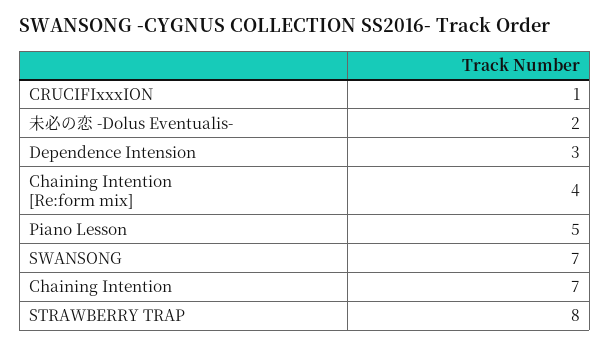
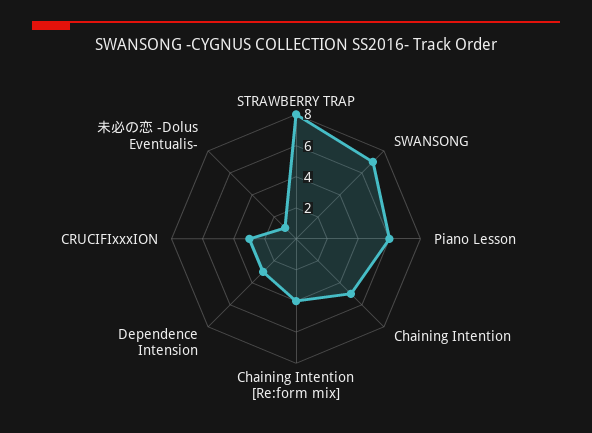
CRUCIFIxxxION: 1 -> 3
未必の恋 -Dolus Eventualis-: 2 -> 1
Piano Lesson: 5 -> 6
Chaining Intention: 7 -> 5

